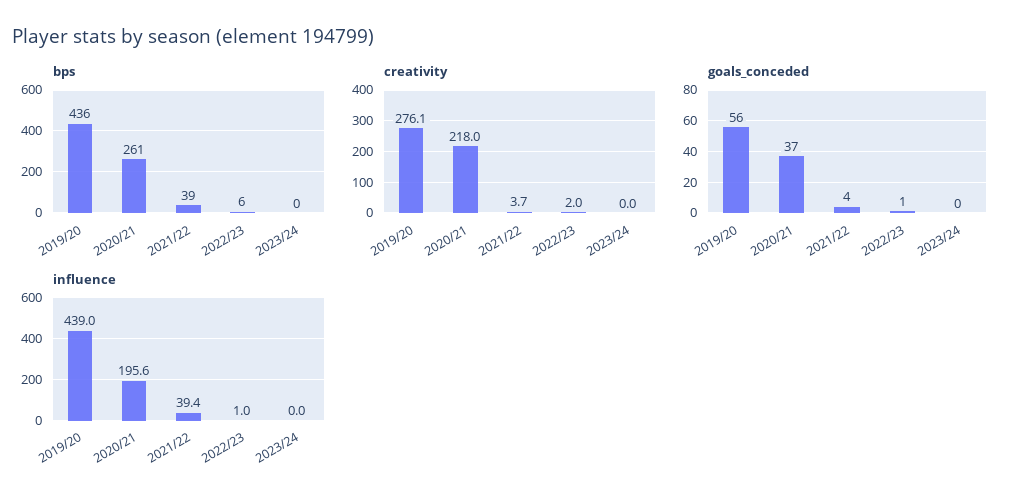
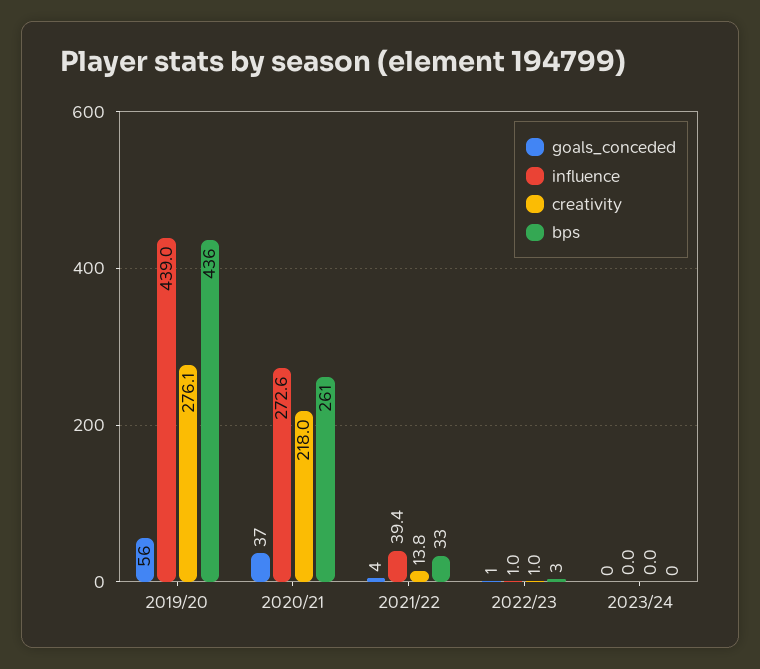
bps, 2021/22: 39 -> 33
bps, 2022/23: 6 -> 3
creativity, 2021/22: 3.7 -> 13.8
creativity, 2022/23: 2 -> 1
influence, 2020/21: 195.6 -> 272.6

